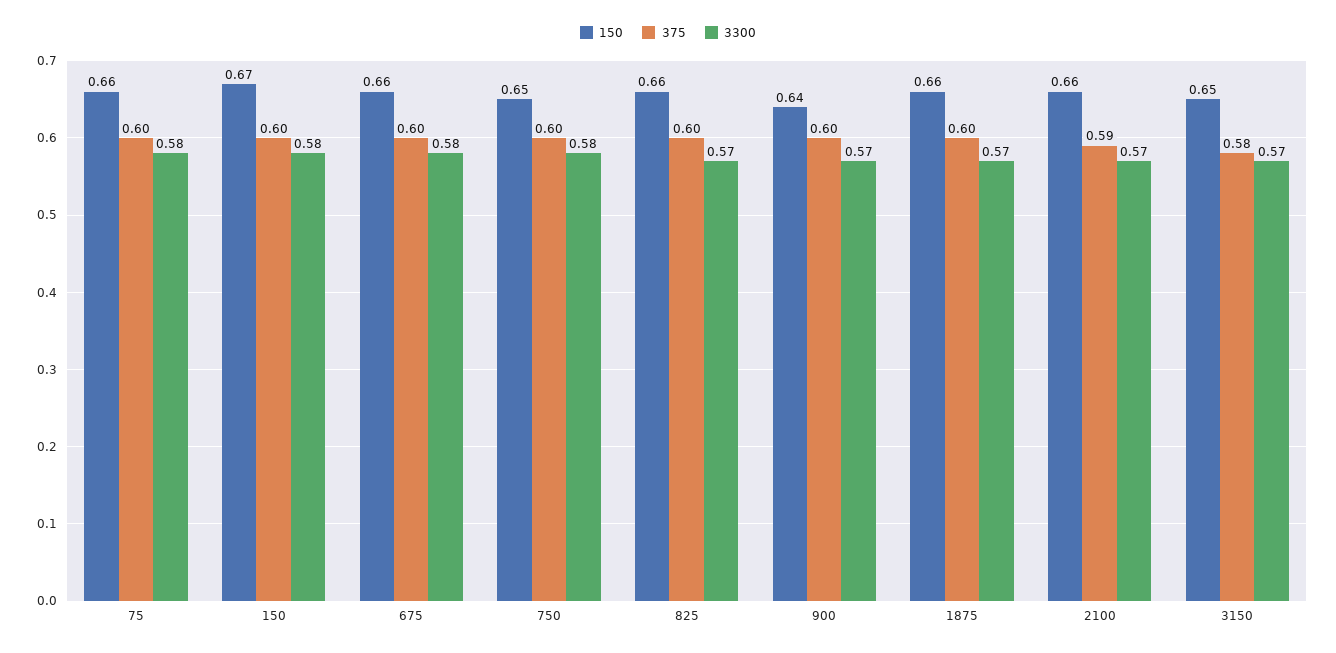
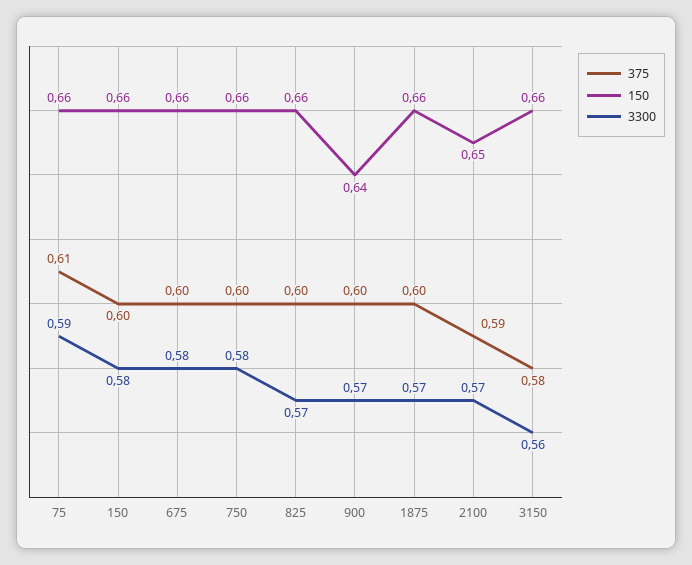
375, 75: 0.6 -> 0.61
3300, 75: 0.58 -> 0.59
150, 150: 0.67 -> 0.66
150, 750: 0.65 -> 0.66
150, 2100: 0.66 -> 0.65
150, 3150: 0.65 -> 0.66
3300, 3150: 0.57 -> 0.56

